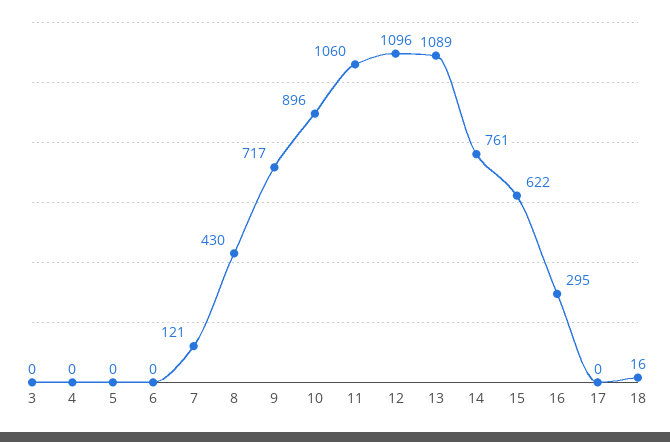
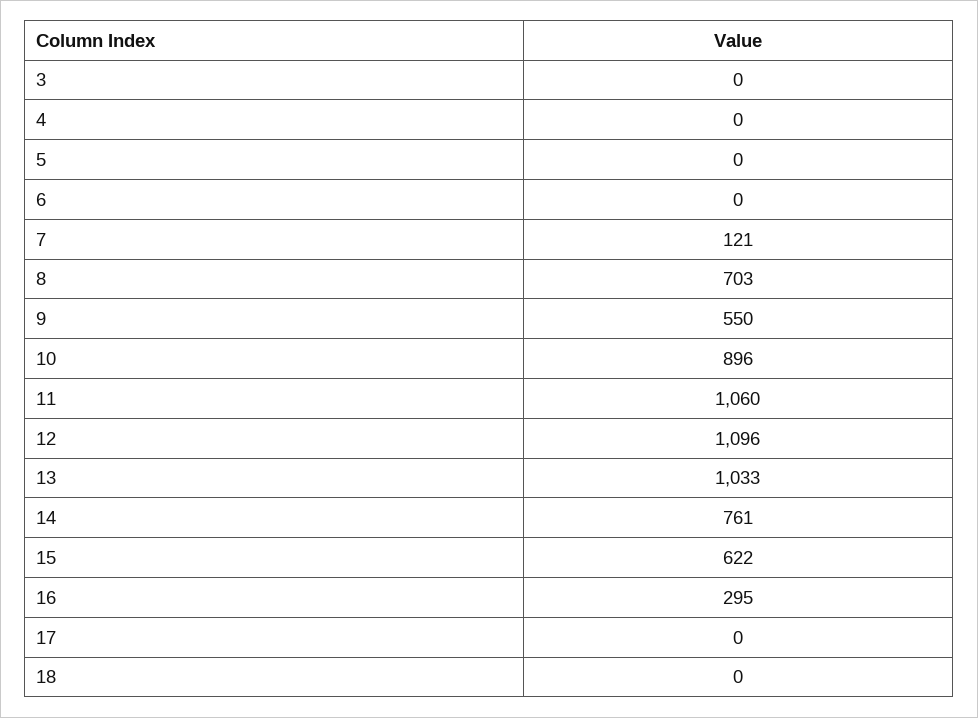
8: 430 -> 703
9: 717 -> 550
13: 1089 -> 1033
18: 16 -> 0

